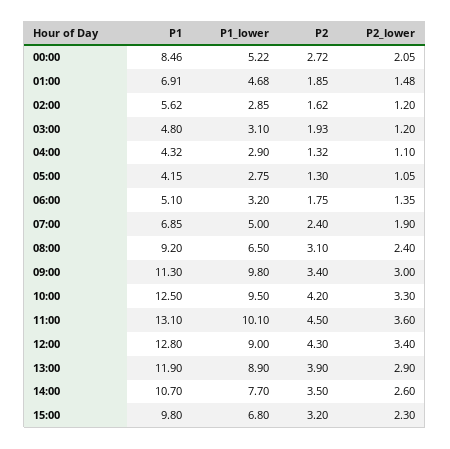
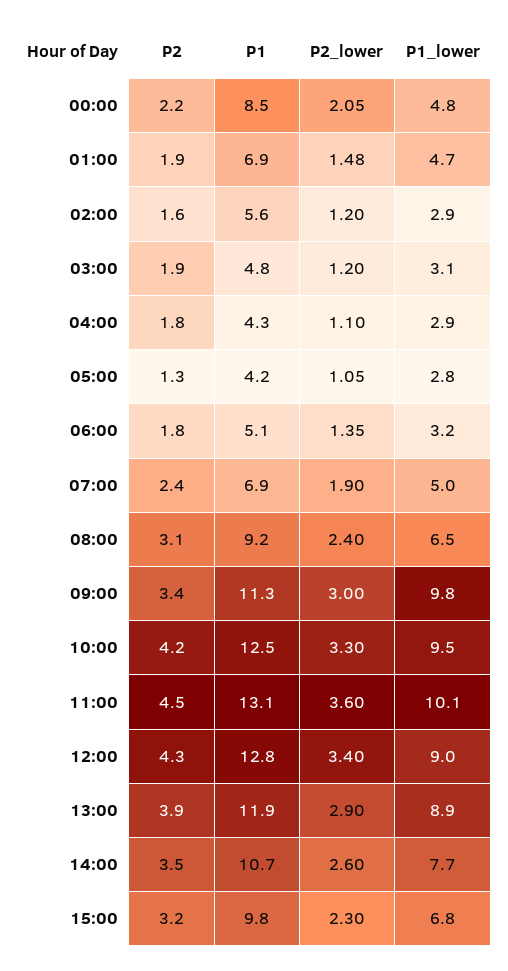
P1_lower, 00:00: 5.22 -> 4.8
P2, 00:00: 2.72 -> 2.2
P2, 04:00: 1.32 -> 1.8

